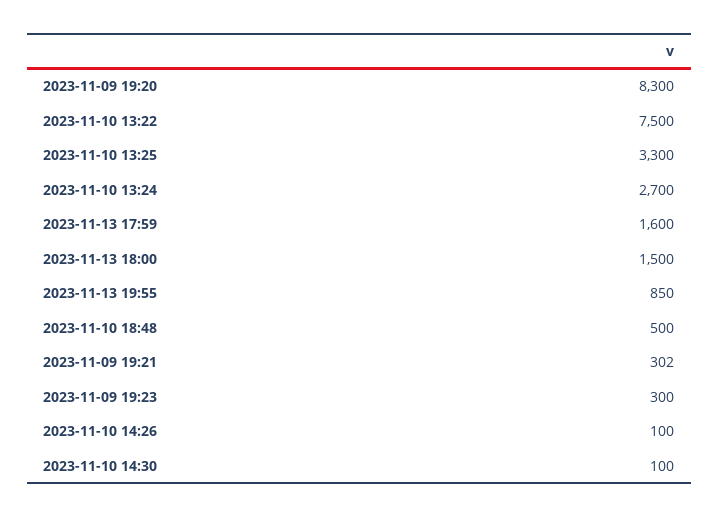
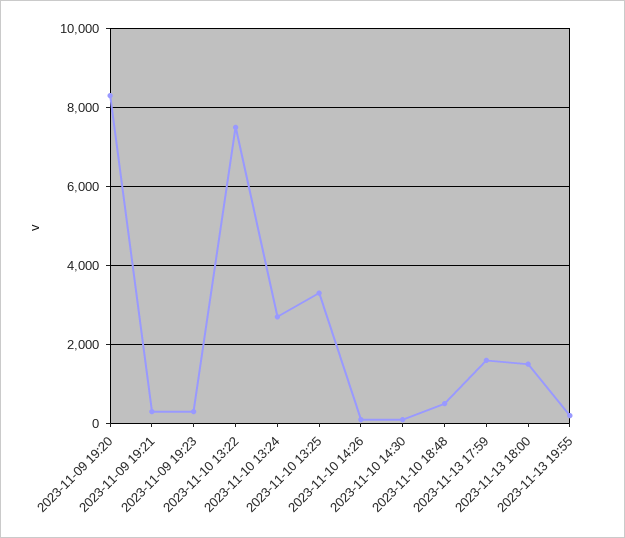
2023-11-13 19:55: 850 -> 200

